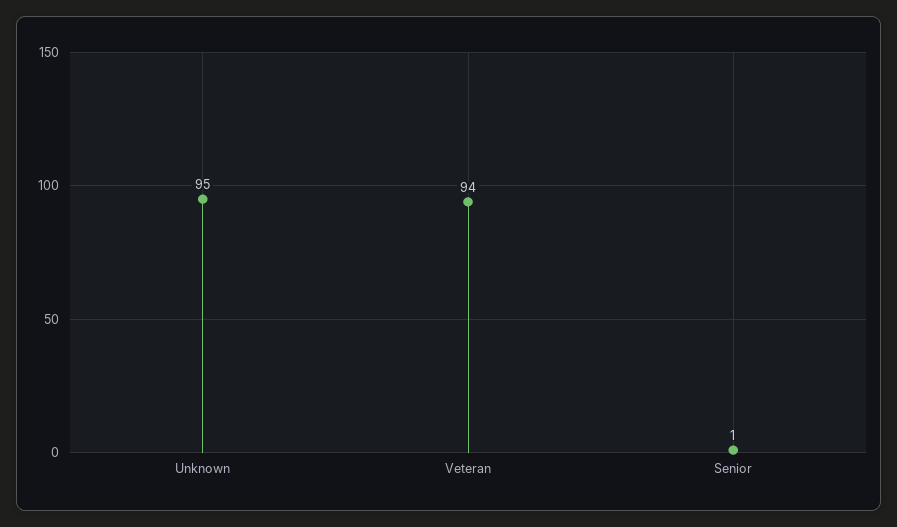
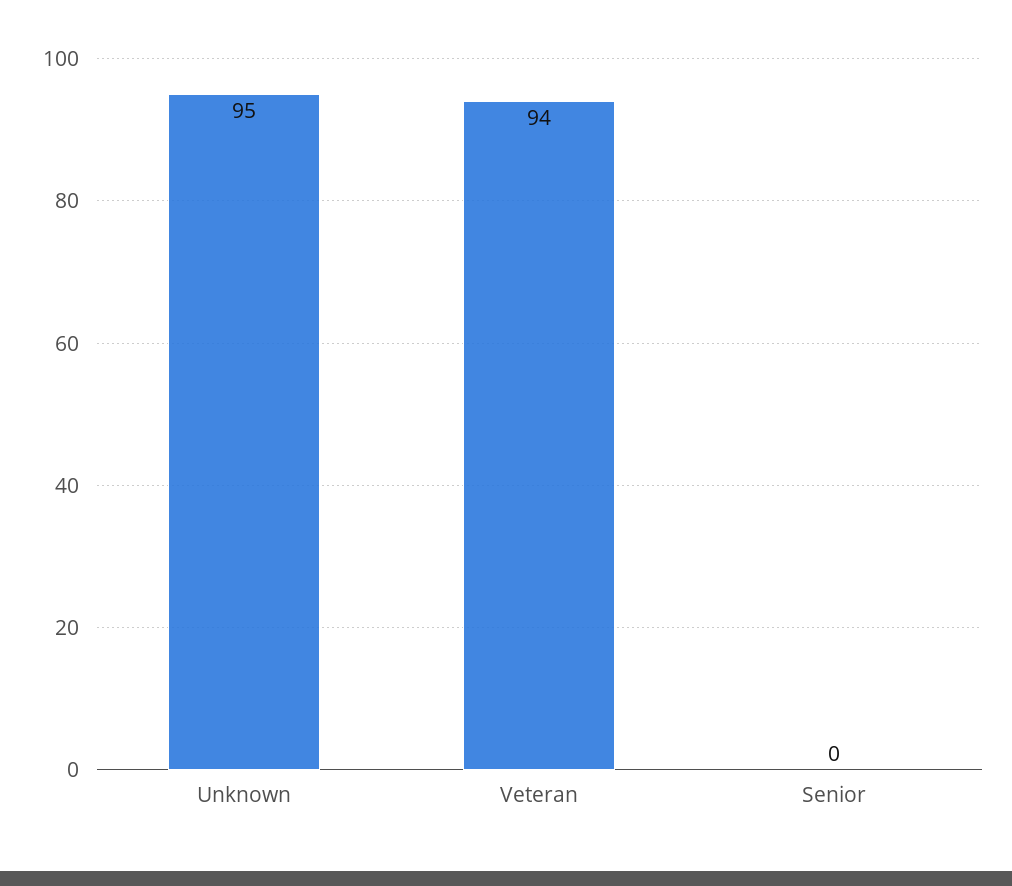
Senior: 1 -> 0

